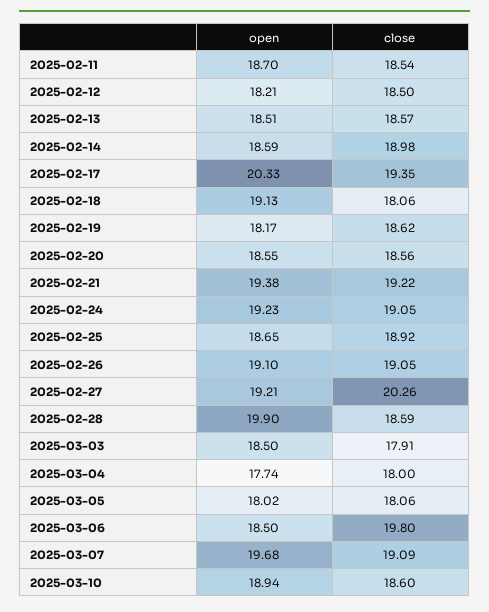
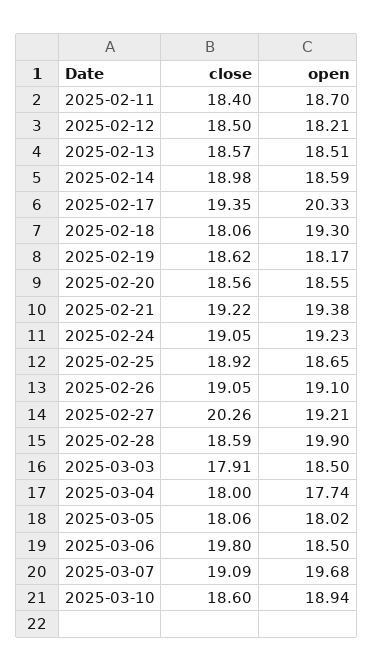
close, 2025-02-11: 18.54 -> 18.4
open, 2025-02-18: 19.13 -> 19.3

